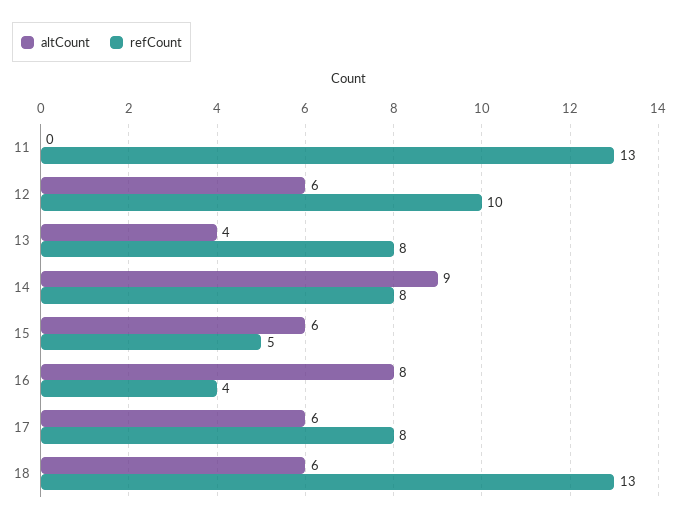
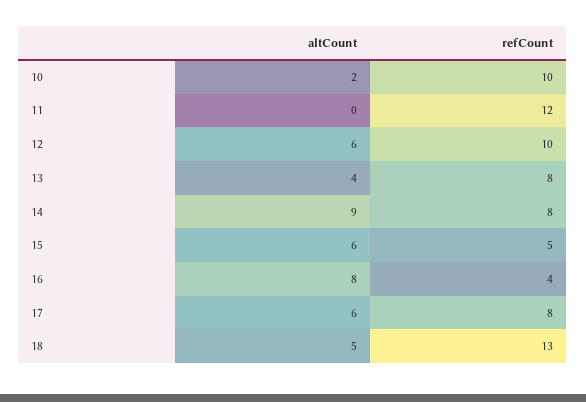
refCount, 11: 13 -> 12
altCount, 18: 6 -> 5
altCount, 10: none -> 2
refCount, 10: none -> 10

